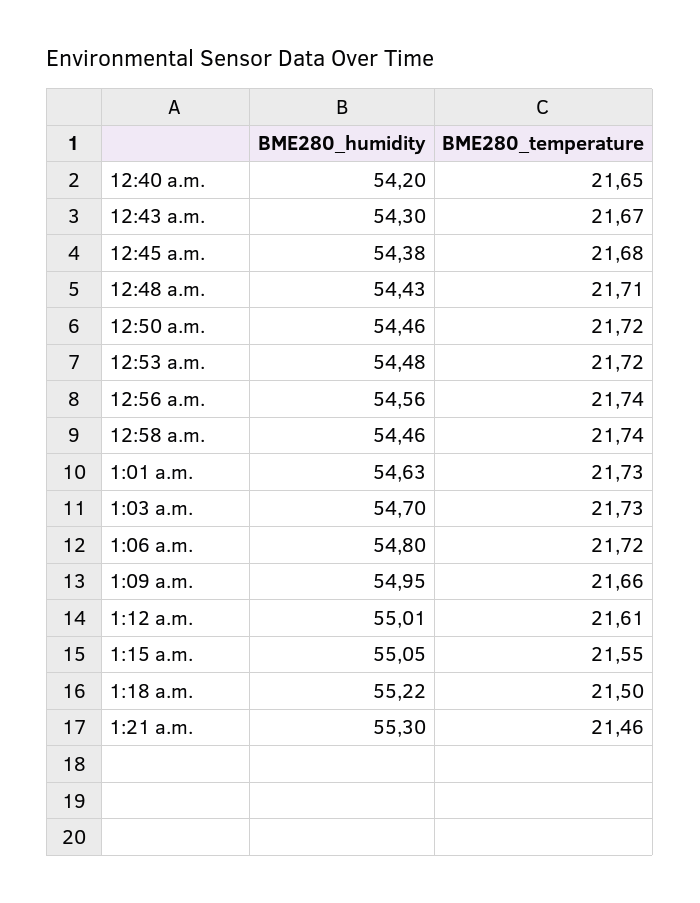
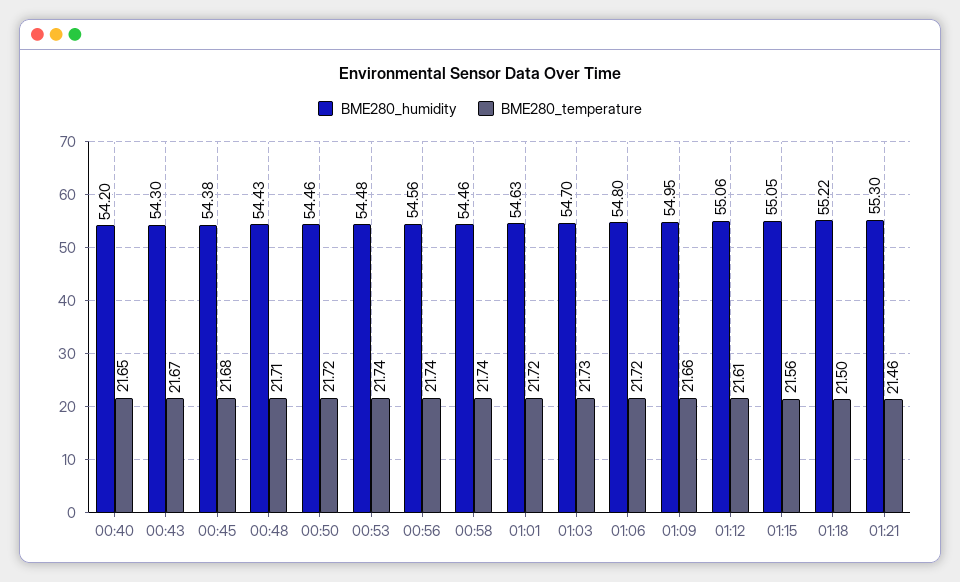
BME280_temperature, 12:53 a.m.: 21.72 -> 21.74
BME280_temperature, 1:01 a.m.: 21.73 -> 21.72
BME280_humidity, 1:12 a.m.: 55.01 -> 55.06
BME280_temperature, 1:15 a.m.: 21.55 -> 21.56

